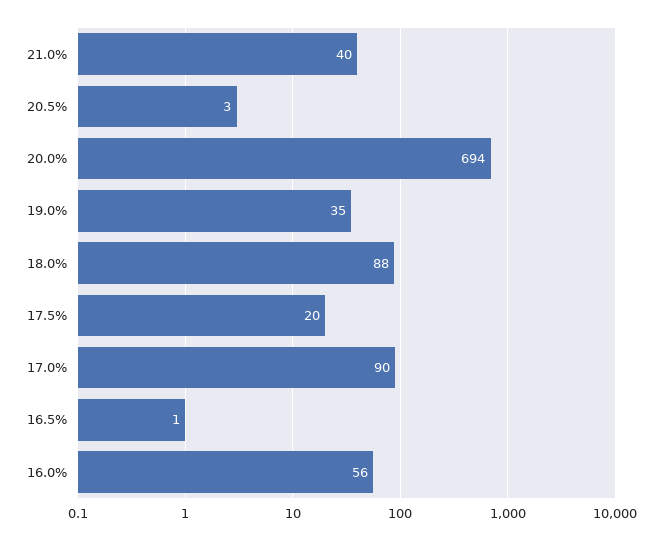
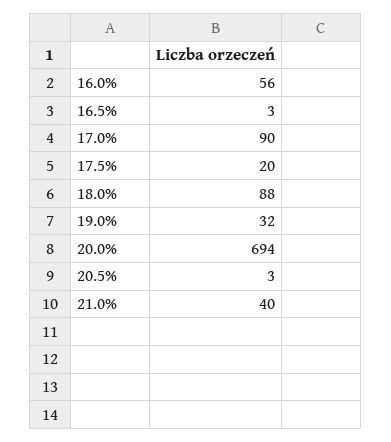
19.0%: 35 -> 32
16.5%: 1 -> 3

